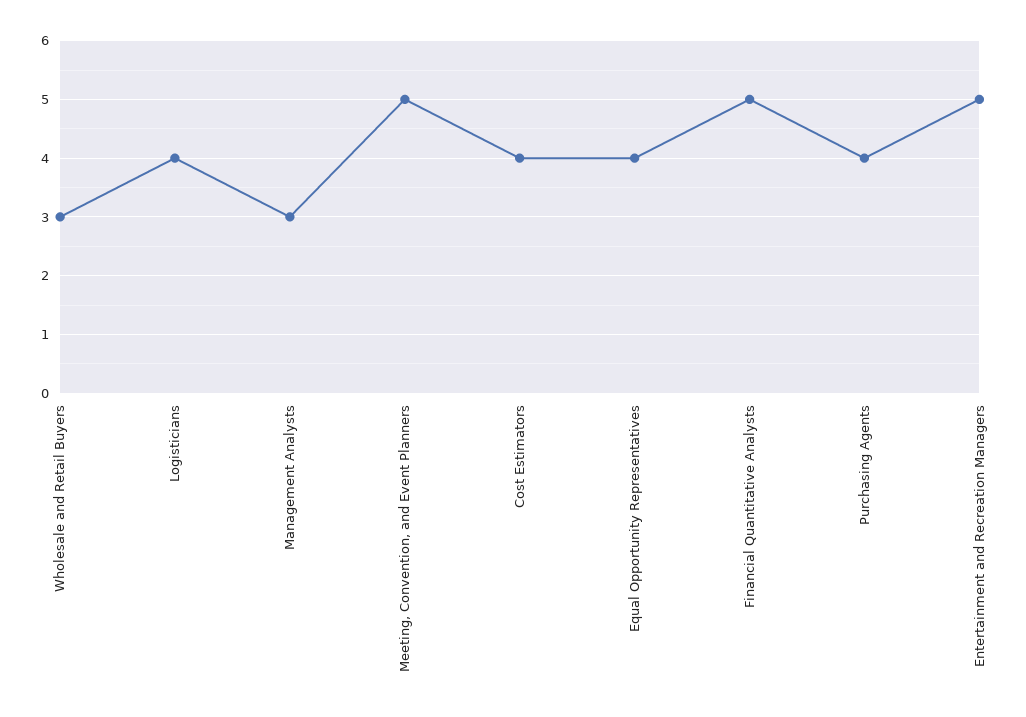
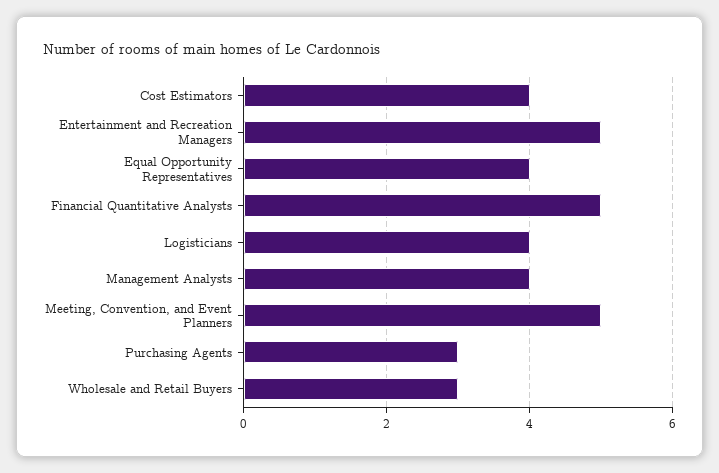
Management Analysts: 3 -> 4
Purchasing Agents: 4 -> 3

